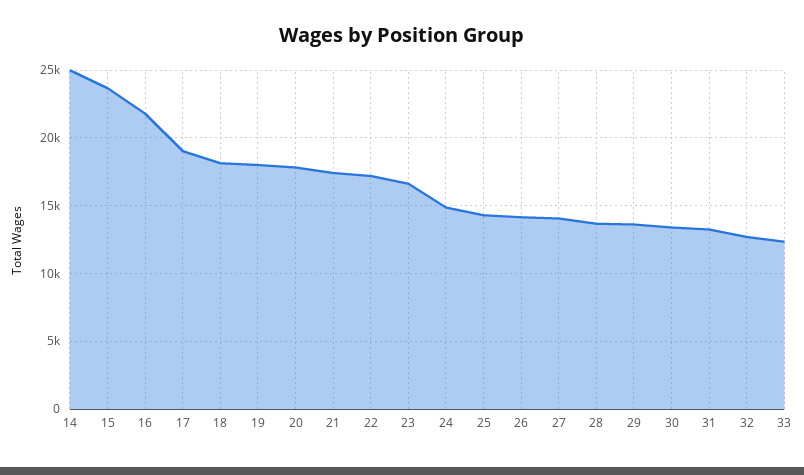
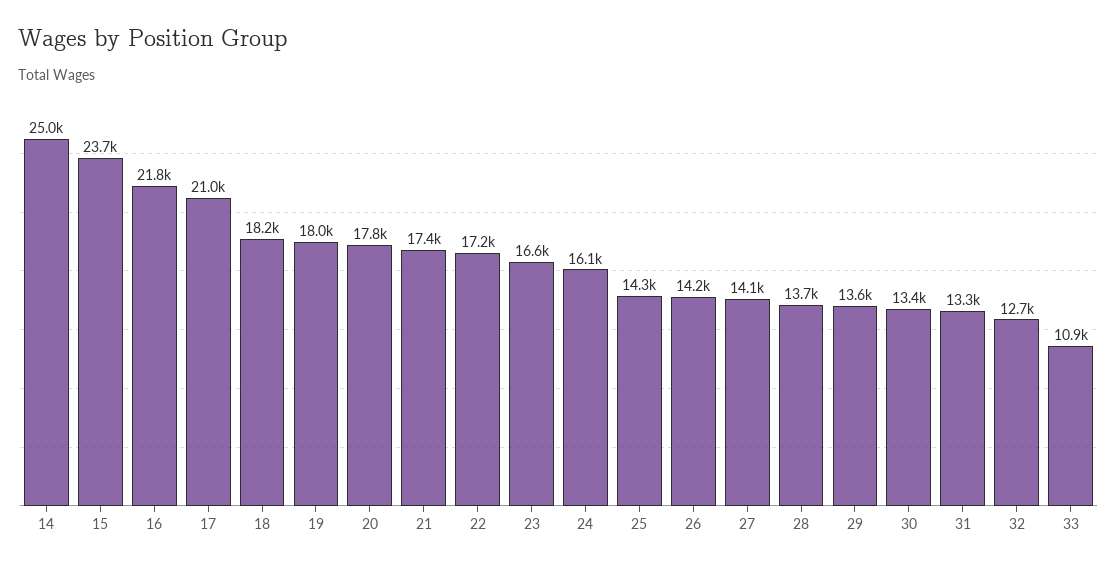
17: 19000 -> 21000
24: 15000 -> 16100
33: 12500 -> 10900

